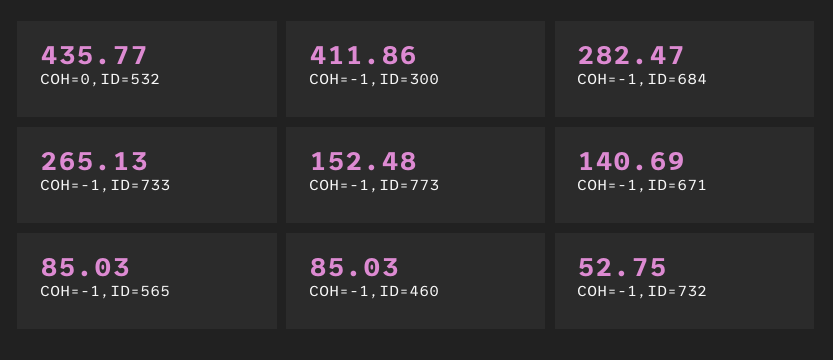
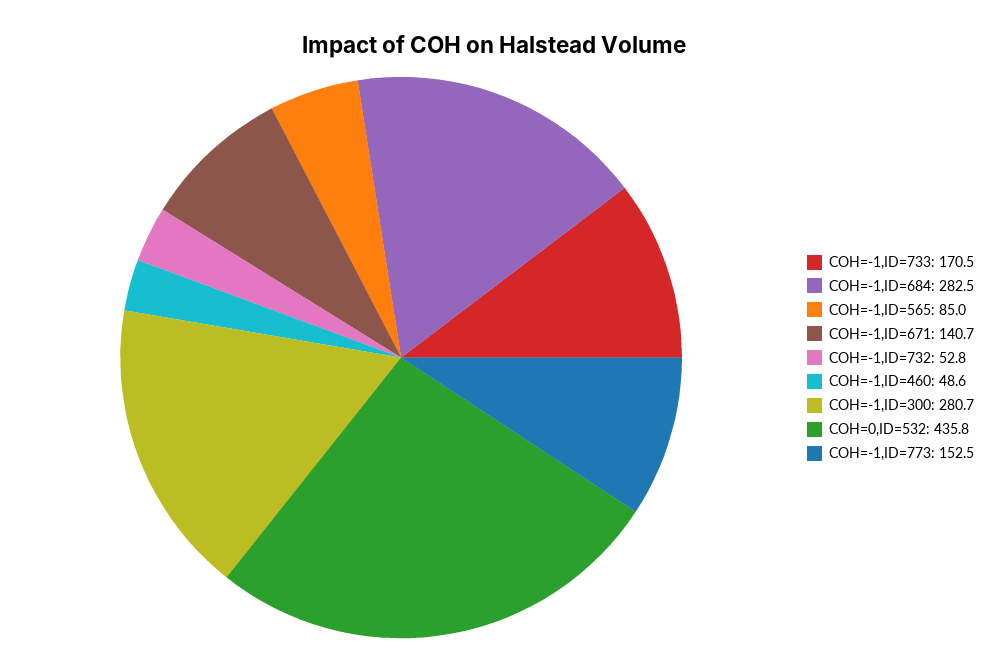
COH=-1,ID=300: 411.86 -> 280.7
COH=-1,ID=733: 265.13 -> 170.5
COH=-1,ID=460: 85.03 -> 48.6

